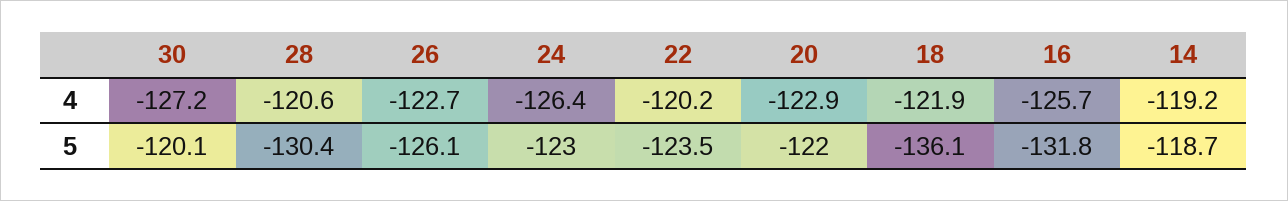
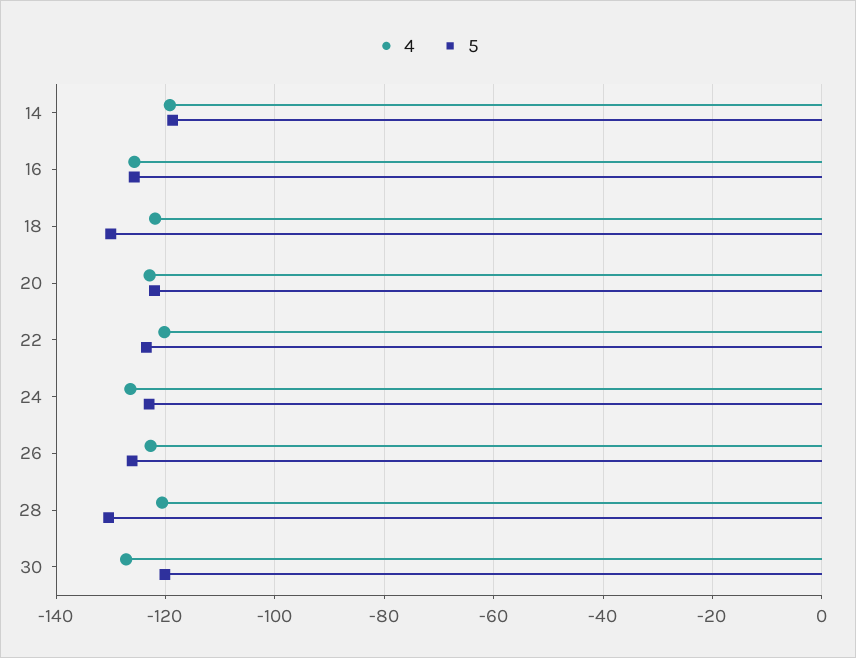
5, 18: -136.1 -> -130
5, 16: -131.8 -> -126

